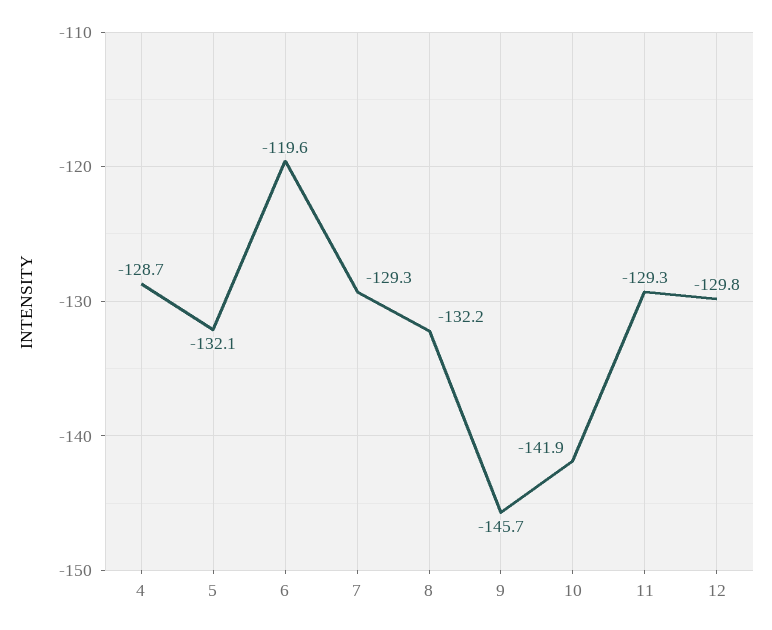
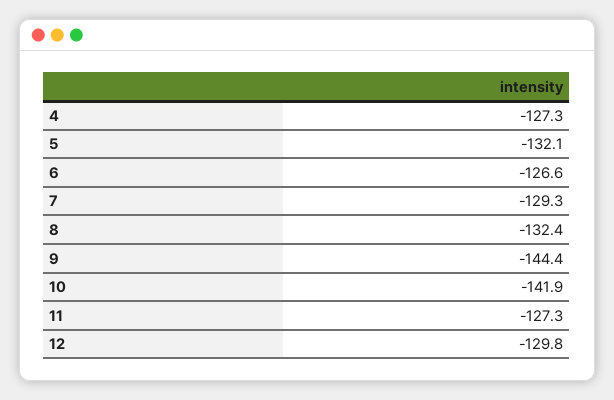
4: -128.7 -> -127.3
6: -119.6 -> -126.6
8: -132.2 -> -132.4
9: -145.7 -> -144.4
11: -129.3 -> -127.3

